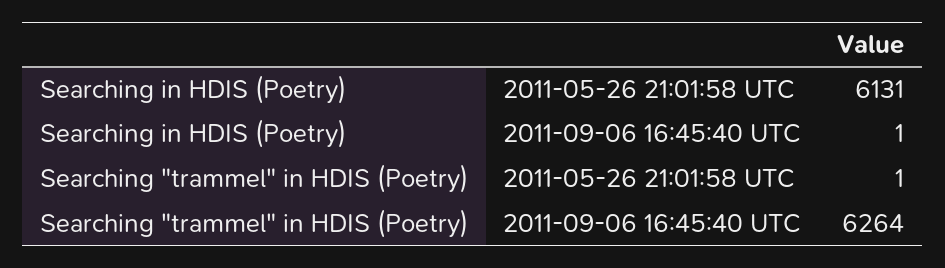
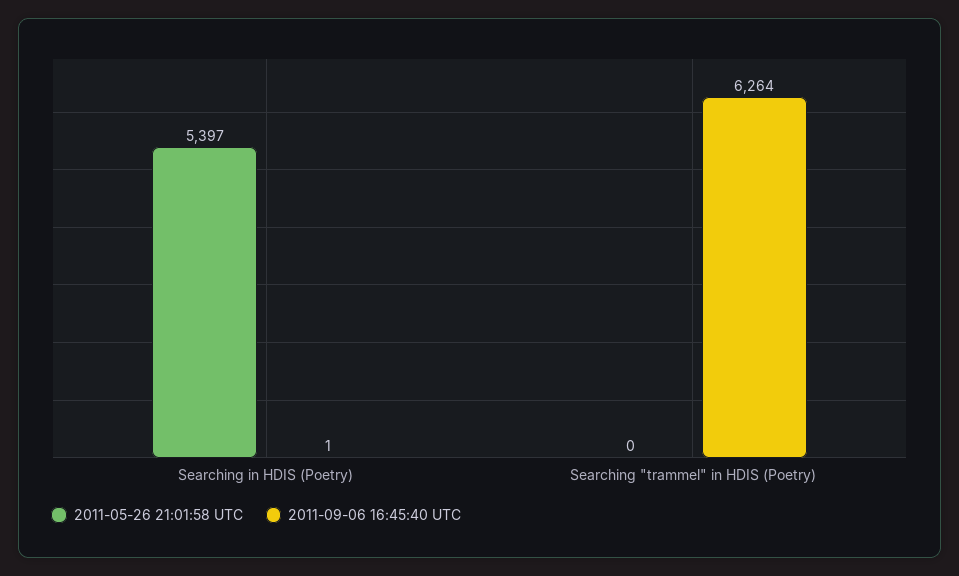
2011-05-26 21:01:58 UTC, Searching in HDIS (Poetry): 6131 -> 5397
2011-05-26 21:01:58 UTC, Searching "trammel" in HDIS (Poetry): 1 -> 0

